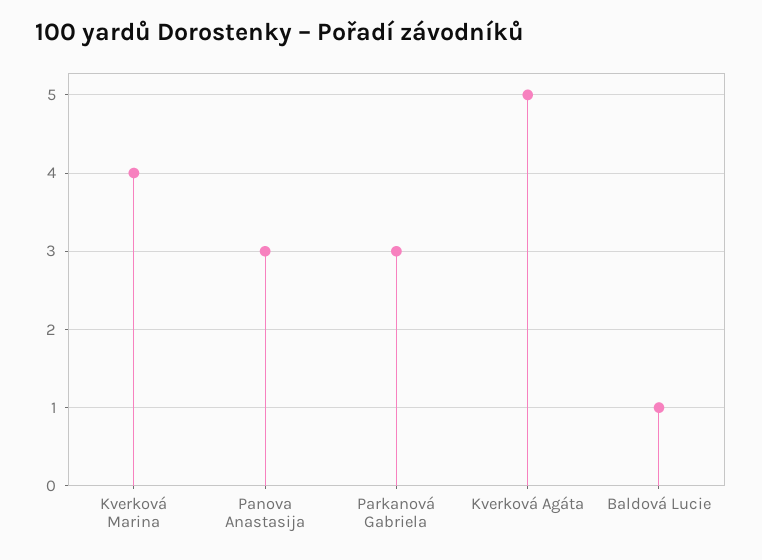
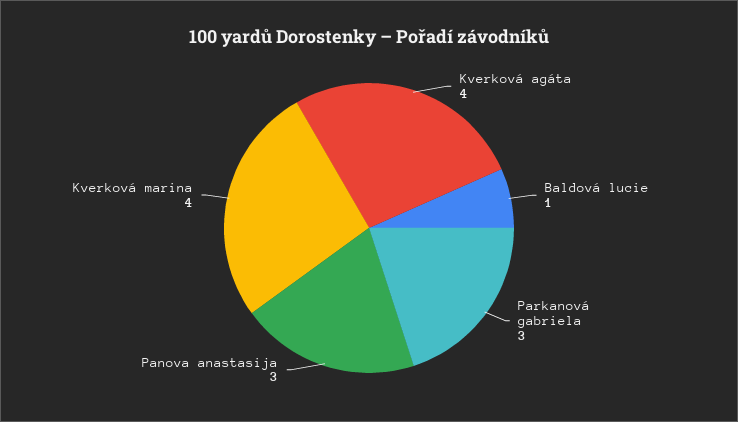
Kverková Agáta: 5 -> 4

